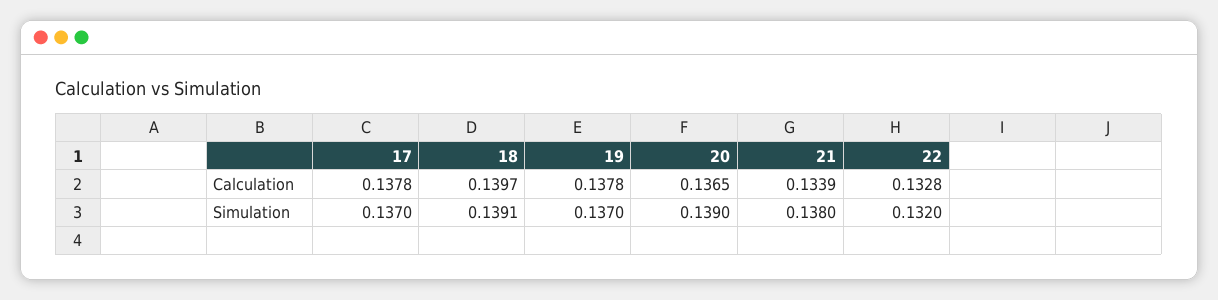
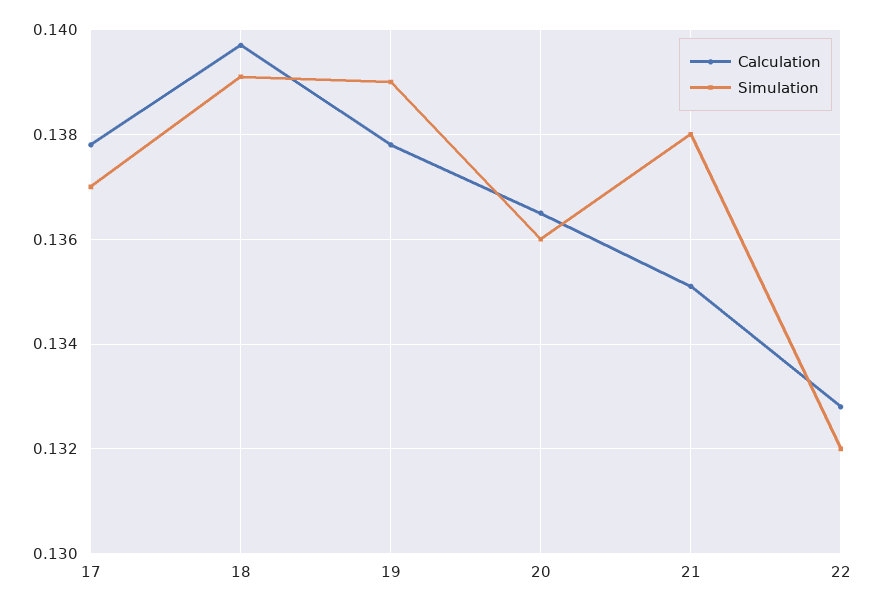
Calculation, 21: 0.1339 -> 0.135
Simulation, 19: 0.137 -> 0.139
Simulation, 20: 0.139 -> 0.136

